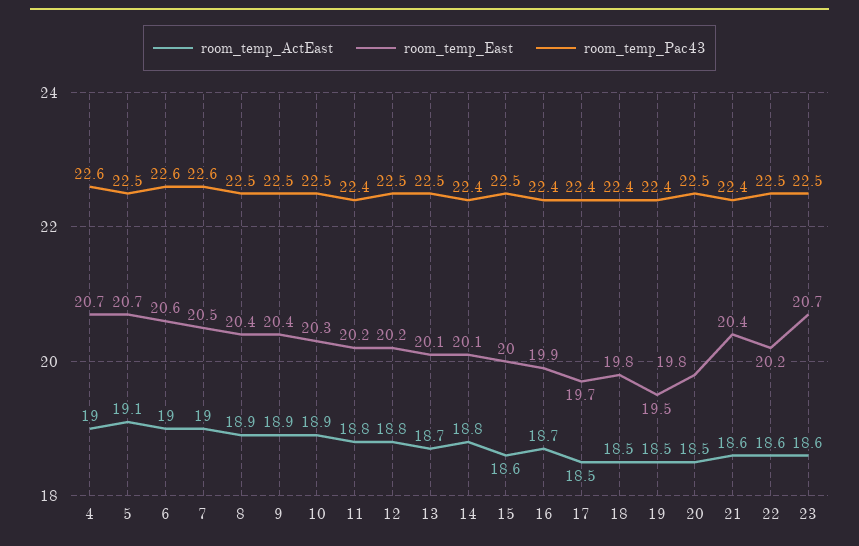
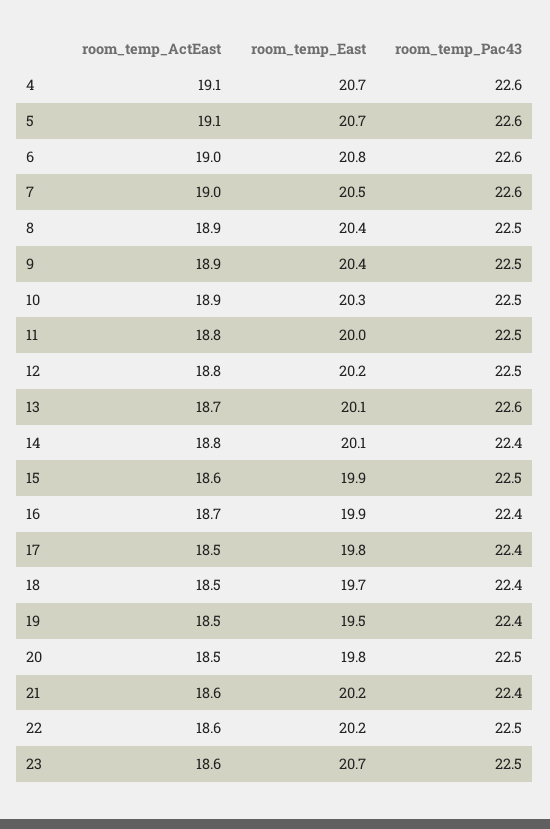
room_temp_ActEast, 4: 19 -> 19.1
room_temp_Pac43, 5: 22.5 -> 22.6
room_temp_East, 6: 20.6 -> 20.8
room_temp_East, 11: 20.2 -> 20
room_temp_Pac43, 11: 22.4 -> 22.5
room_temp_Pac43, 13: 22.5 -> 22.6
room_temp_East, 15: 20 -> 19.9
room_temp_East, 17: 19.7 -> 19.8
room_temp_East, 18: 19.8 -> 19.7
room_temp_East, 21: 20.4 -> 20.2

